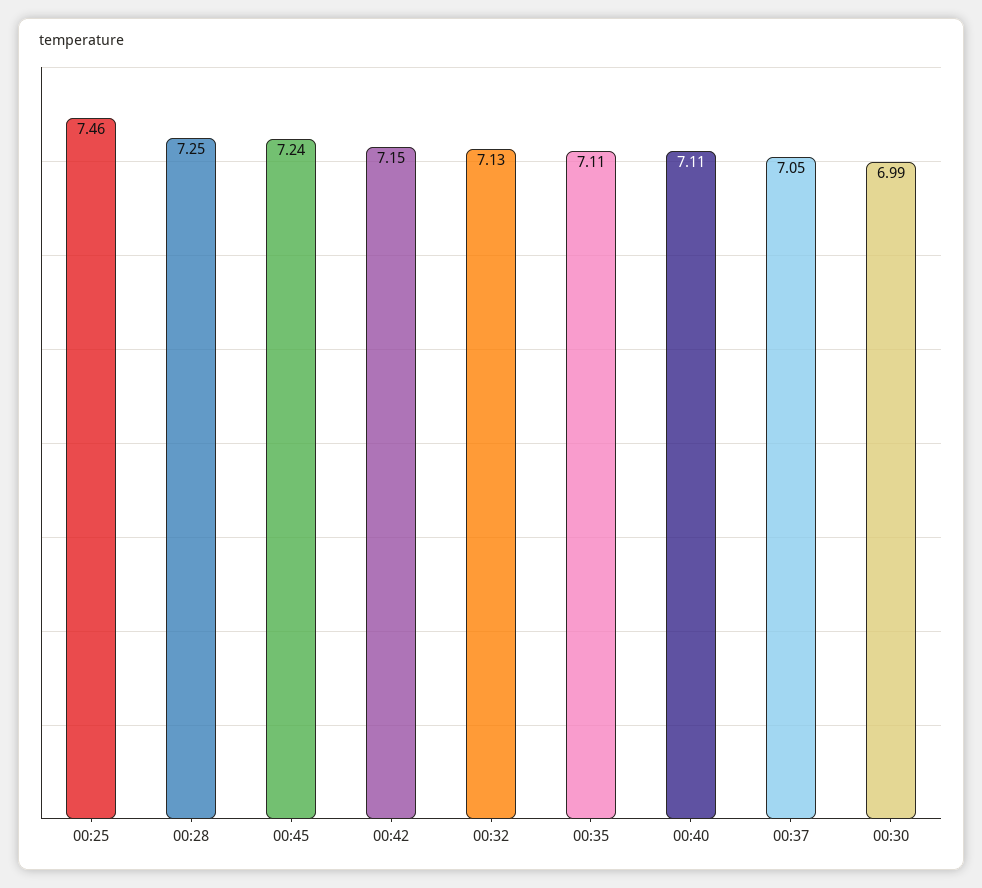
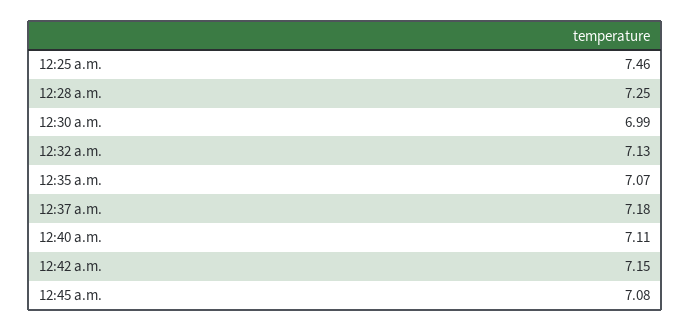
00:45: 7.24 -> 7.08
00:35: 7.11 -> 7.07
00:37: 7.05 -> 7.18

